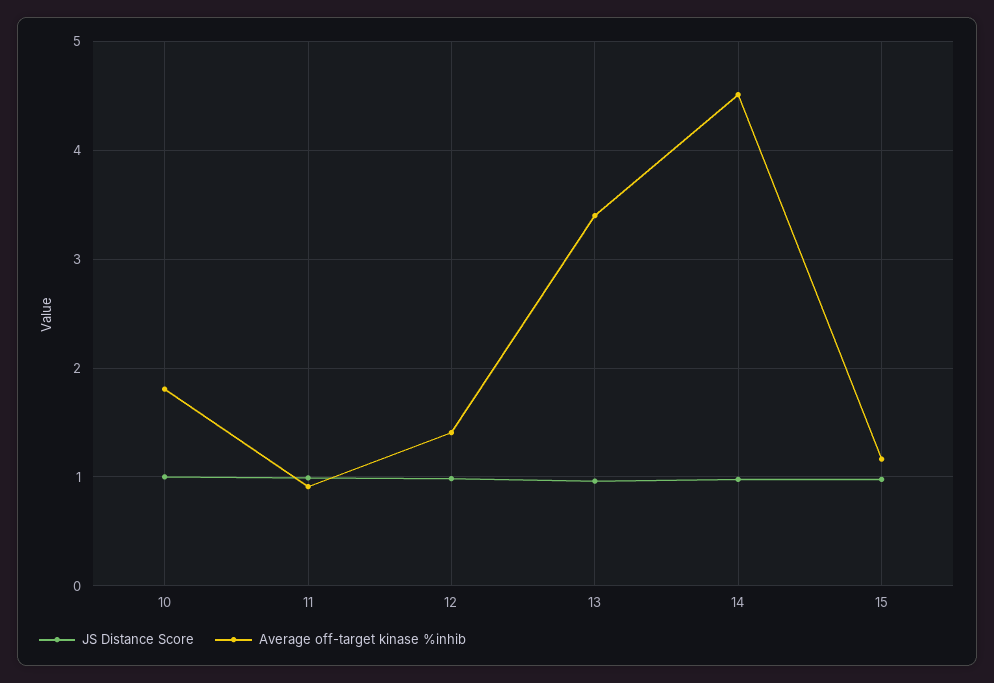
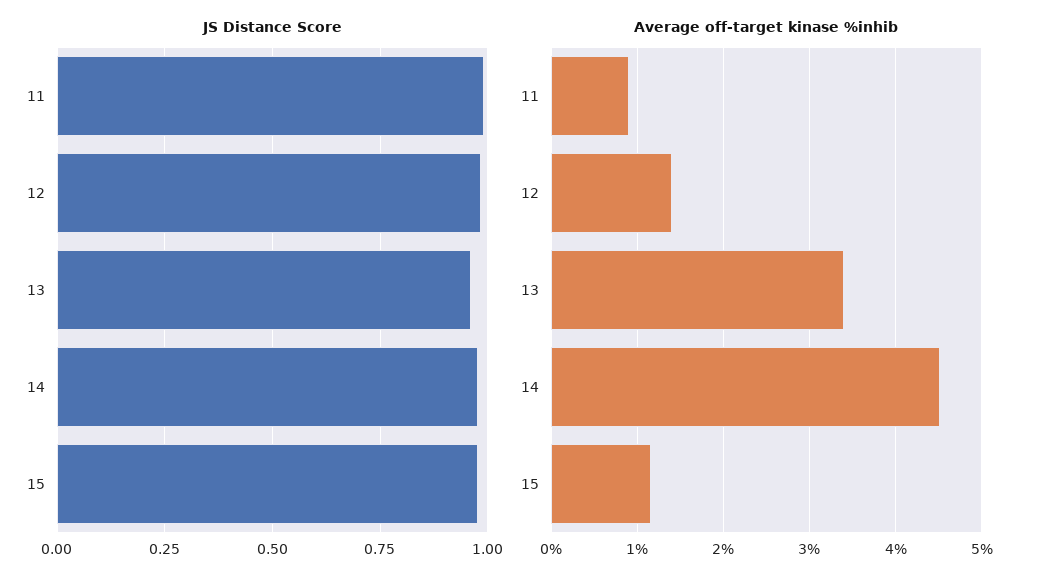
JS Distance Score, 10: 1 -> none
Average off-target kinase %inhib, 10: 1.8 -> none

